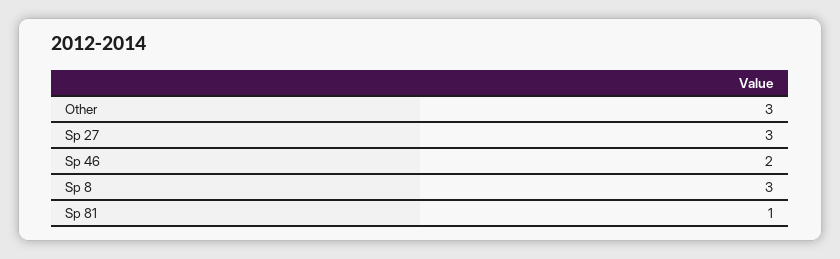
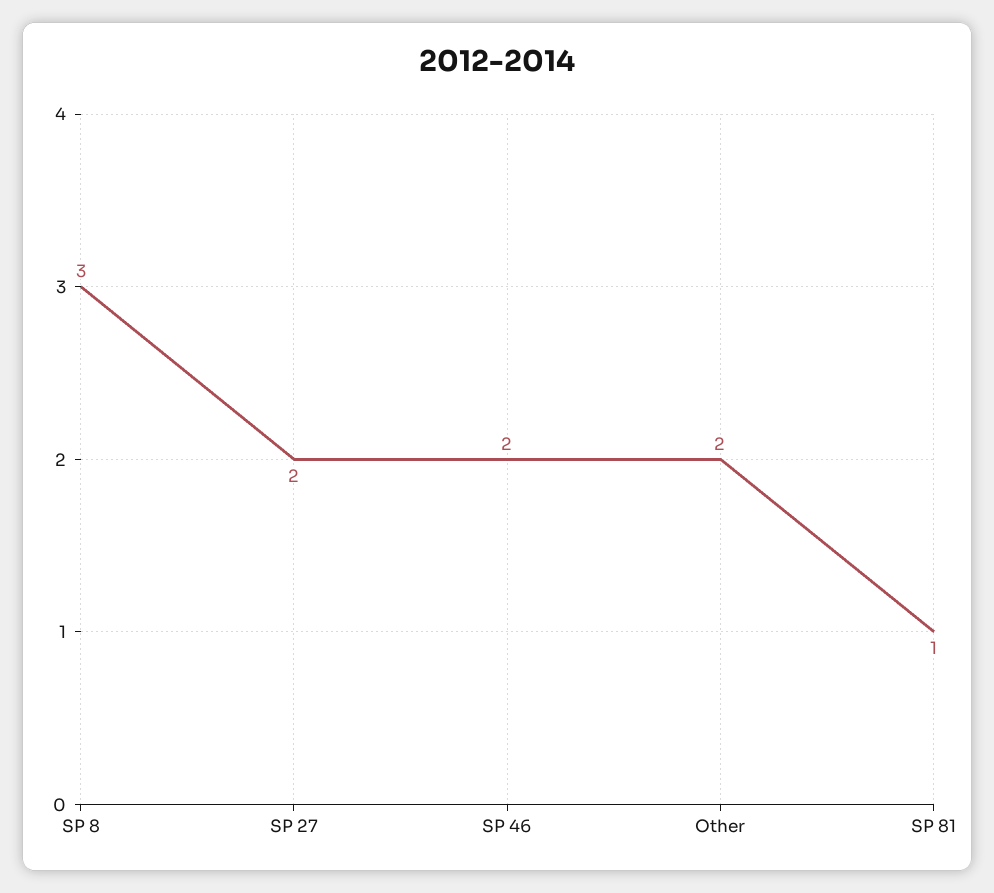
Other: 3 -> 2
Sp 27: 3 -> 2

